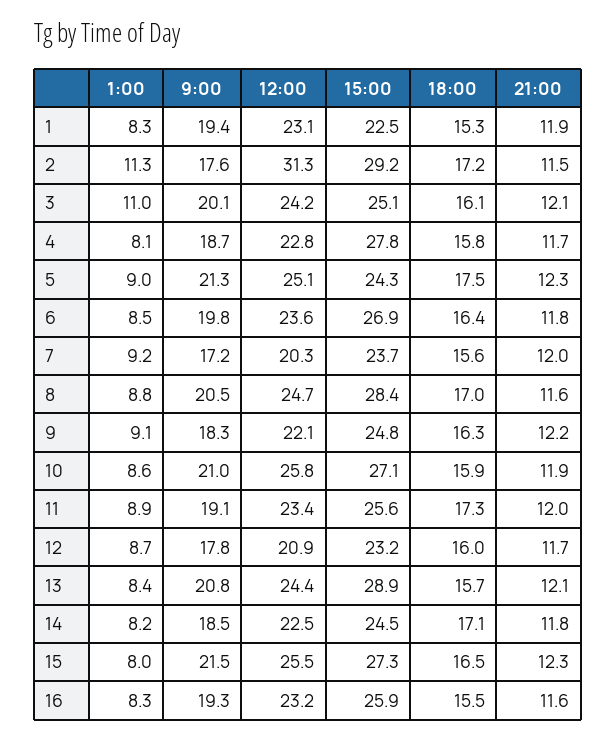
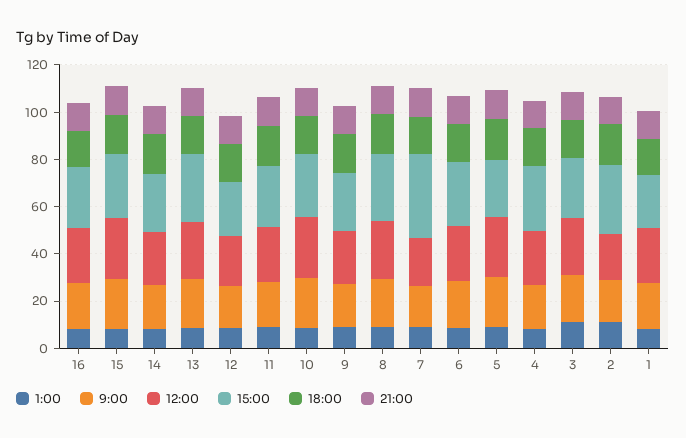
12:00, 2: 31.3 -> 20
15:00, 7: 23.7 -> 35

